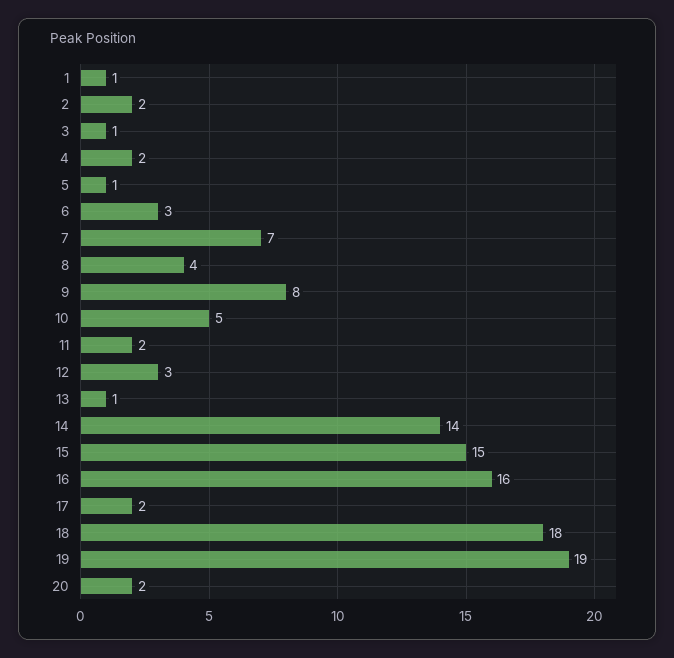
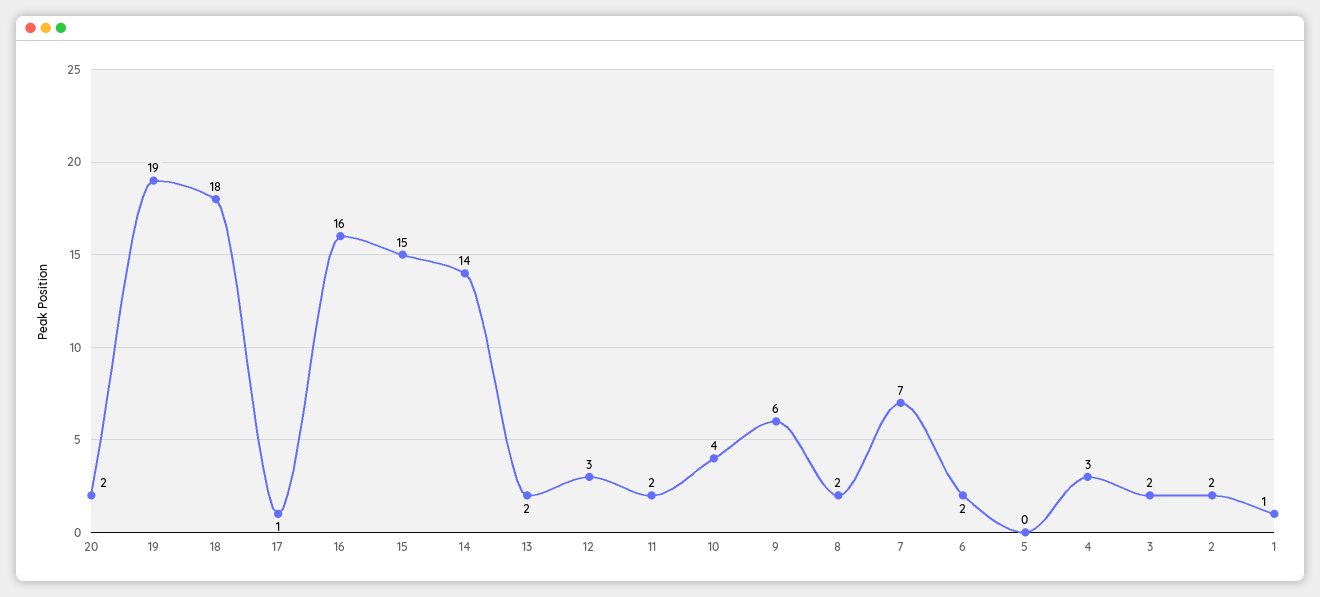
3: 1 -> 2
4: 2 -> 3
5: 1 -> 0
6: 3 -> 2
8: 4 -> 2
9: 8 -> 6
10: 5 -> 4
13: 1 -> 2
17: 2 -> 1

